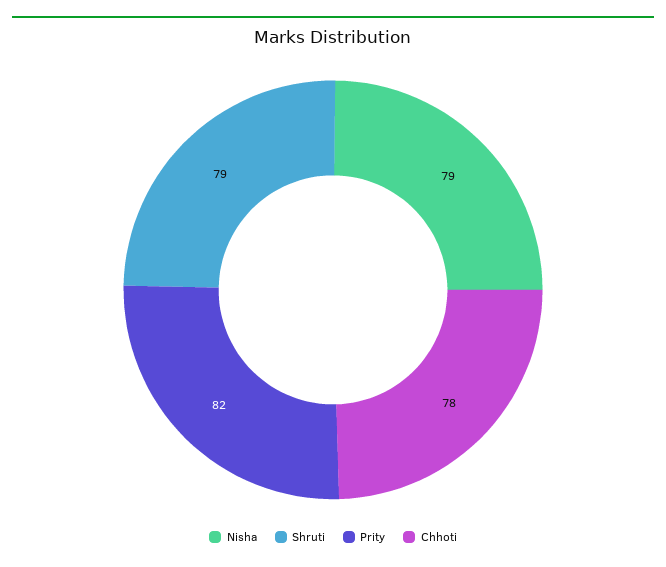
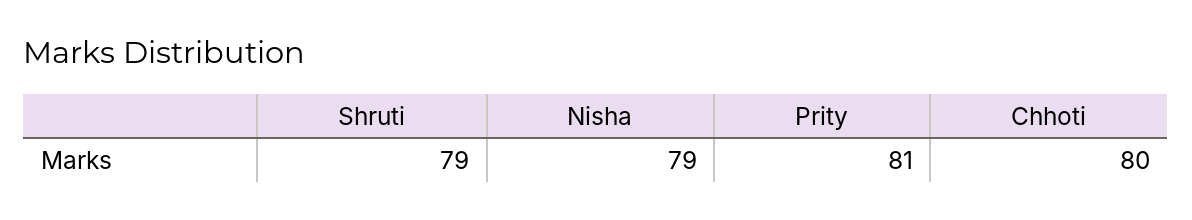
Prity: 82 -> 81
Chhoti: 78 -> 80

